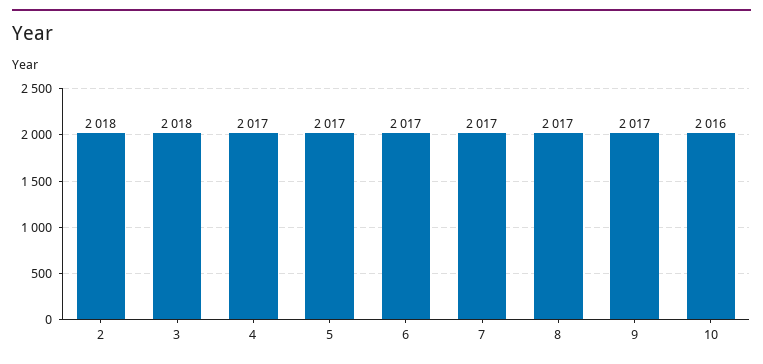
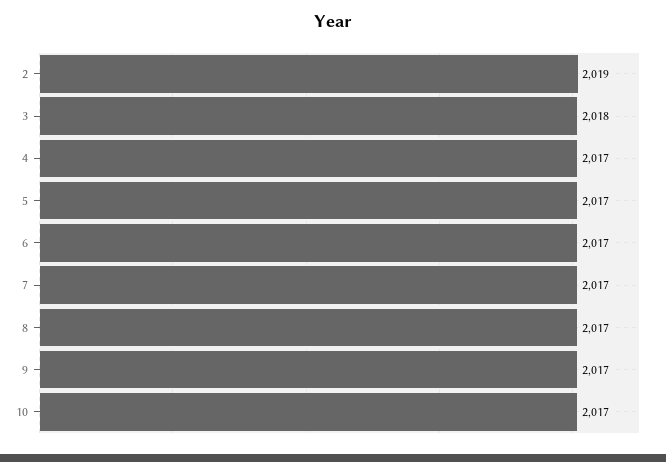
2: 2018 -> 2019
10: 2016 -> 2017

